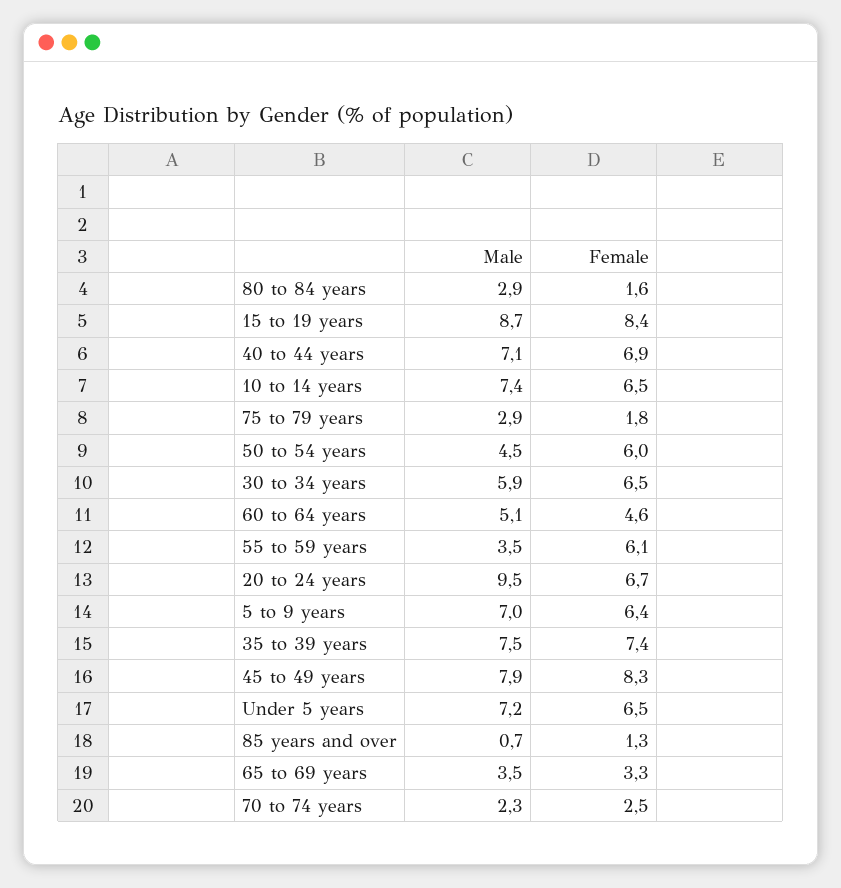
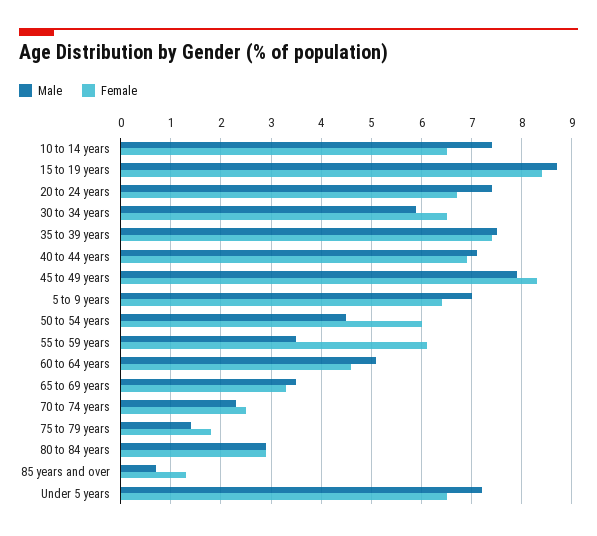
Female, 80 to 84 years: 1.6 -> 3
Male, 75 to 79 years: 2.9 -> 1.5
Male, 20 to 24 years: 9.5 -> 7.5

